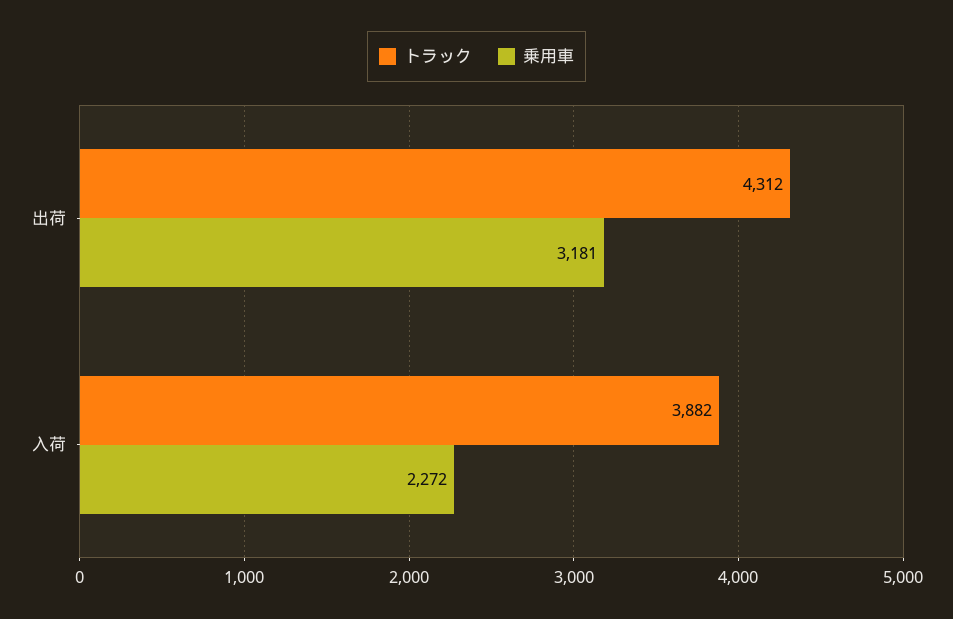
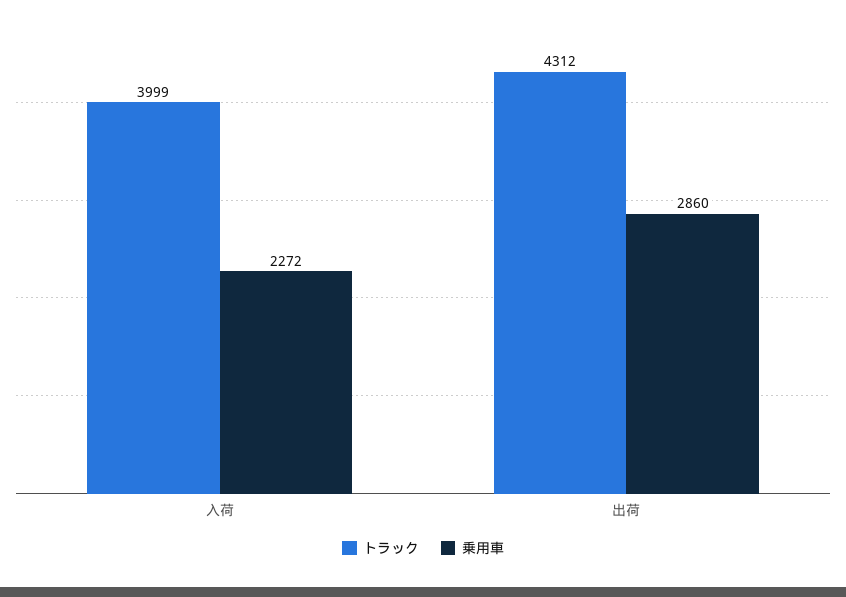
乗用車, 出荷: 3181 -> 2860
トラック, 入荷: 3882 -> 3999

